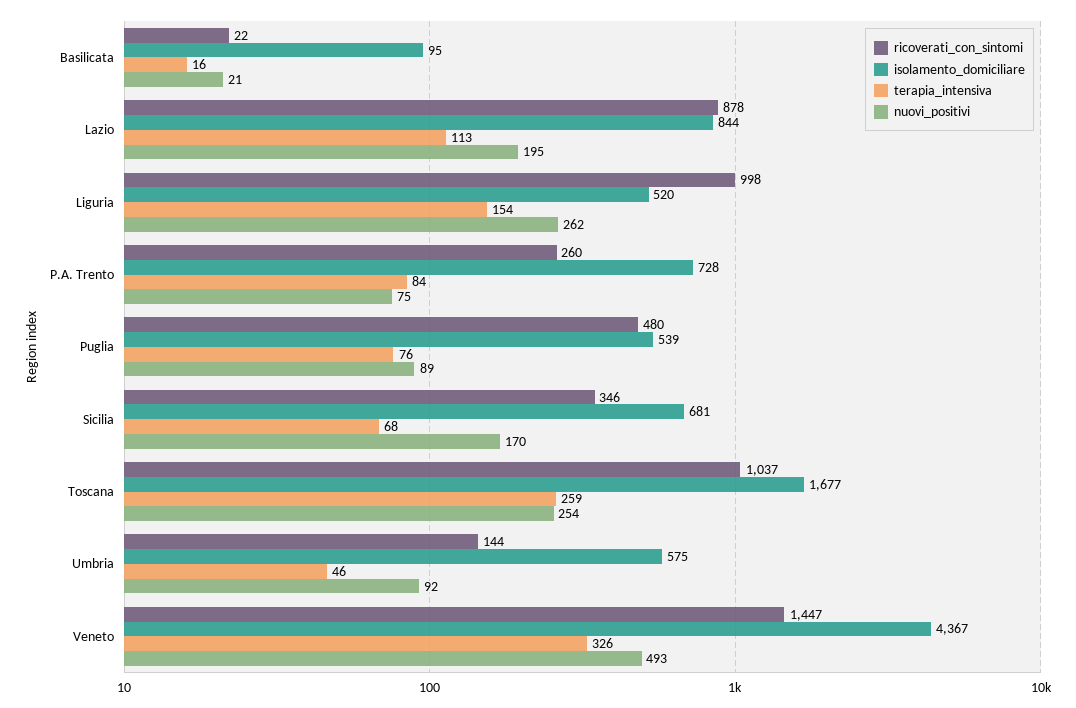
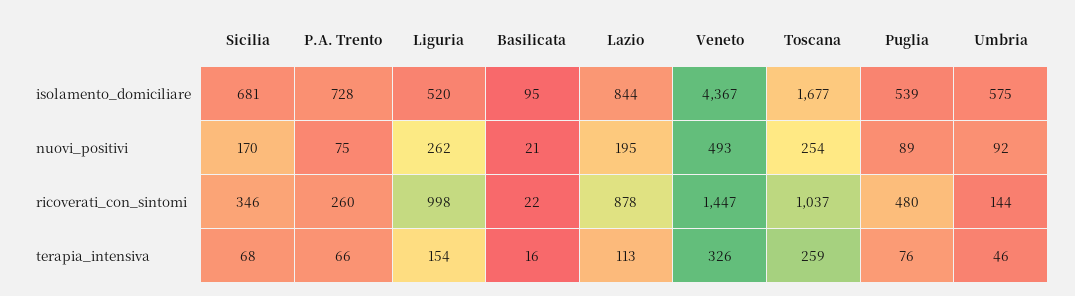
terapia_intensiva, P.A. Trento: 84 -> 66

